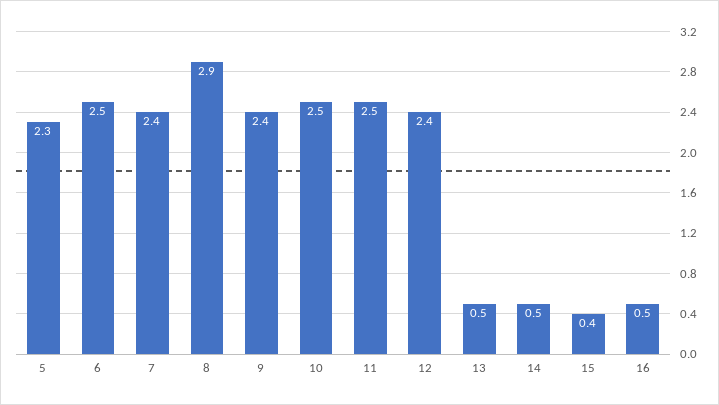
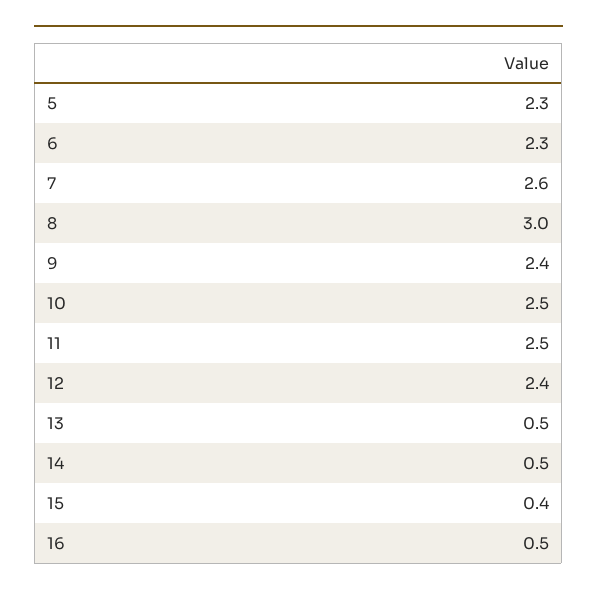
6: 2.5 -> 2.3
7: 2.4 -> 2.6
8: 2.9 -> 3

